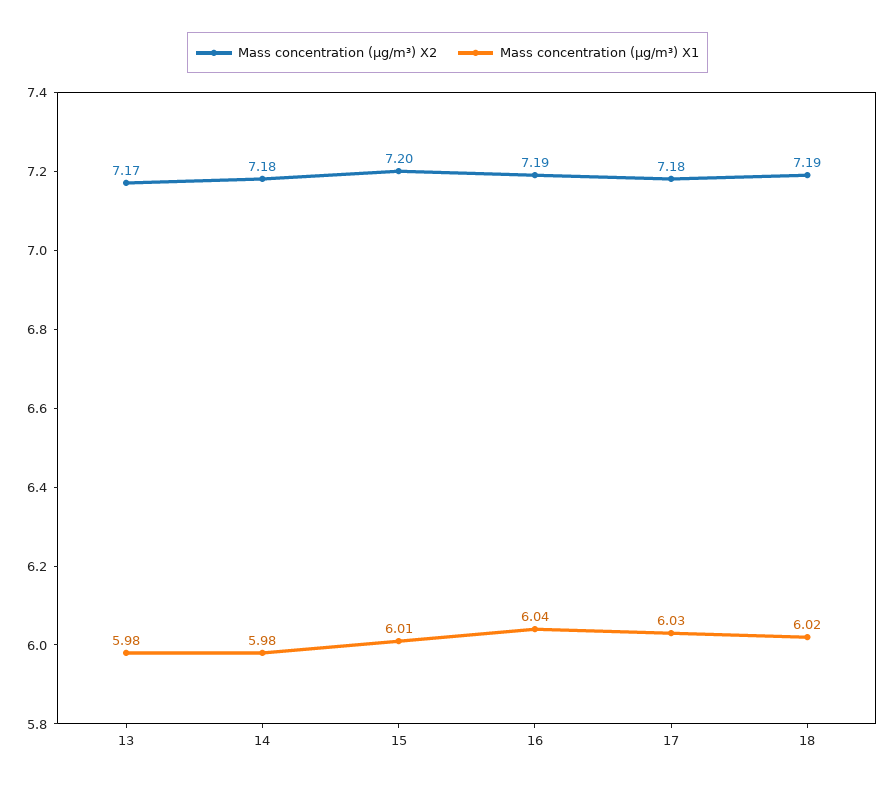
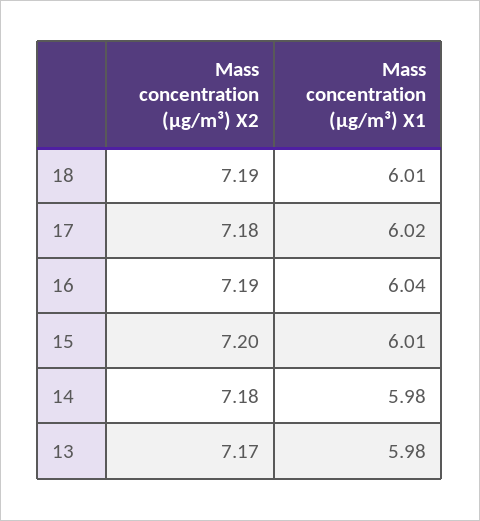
Mass concentration (μg/m³) X1, 17: 6.03 -> 6.02
Mass concentration (μg/m³) X1, 18: 6.02 -> 6.01

